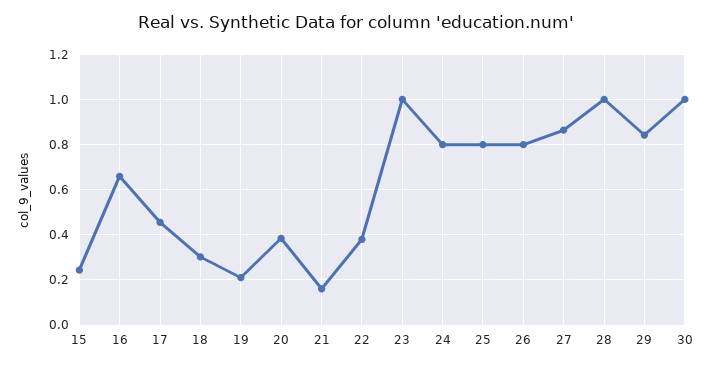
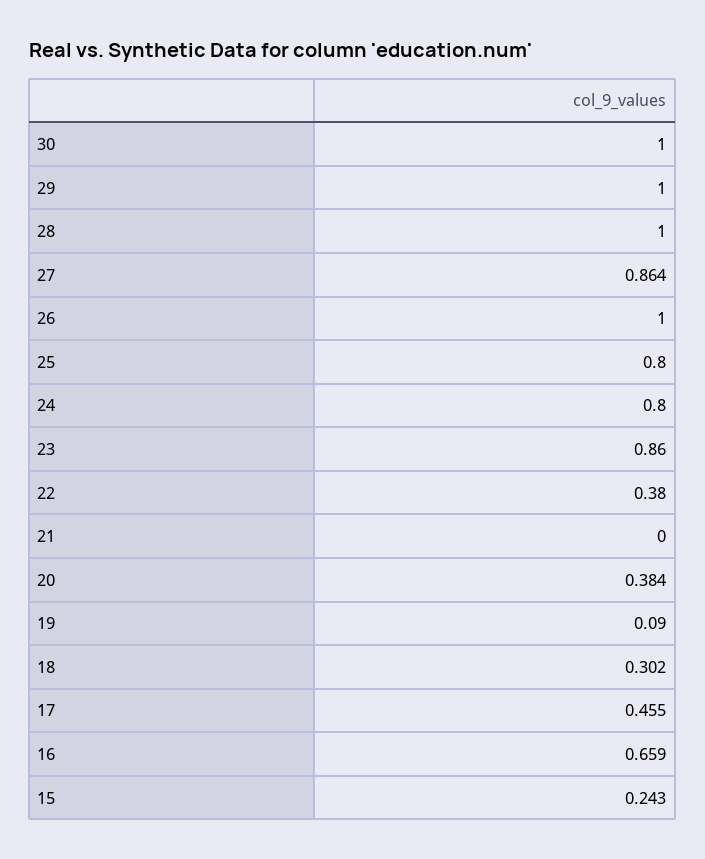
19: 0.2 -> 0.09
21: 0.15 -> 0
23: 1 -> 0.86
26: 0.8 -> 1
29: 0.85 -> 1

